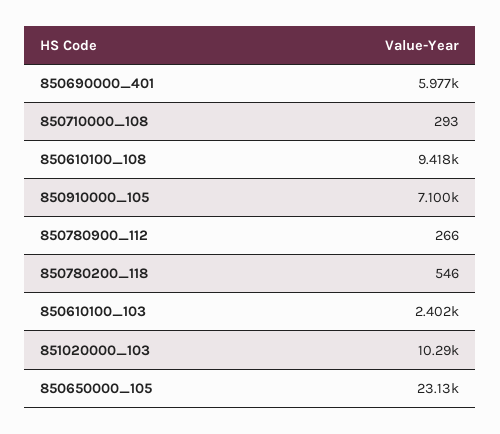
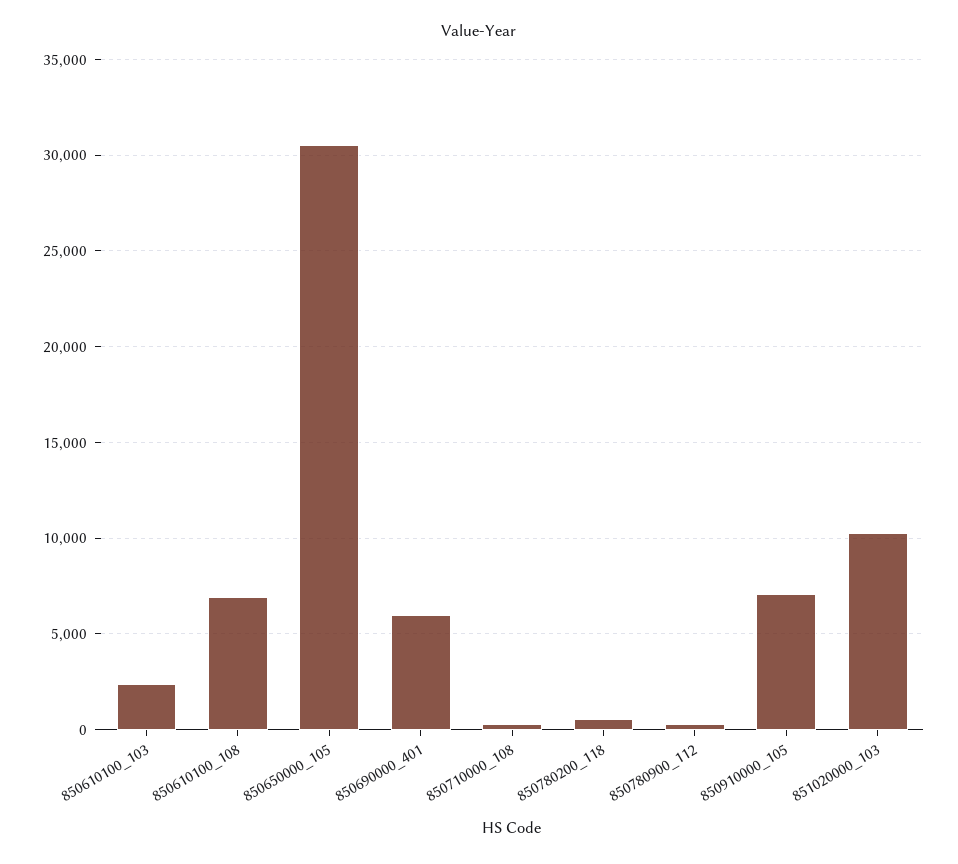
850610100_108: 9418 -> 7000
850650000_105: 23130 -> 30500

